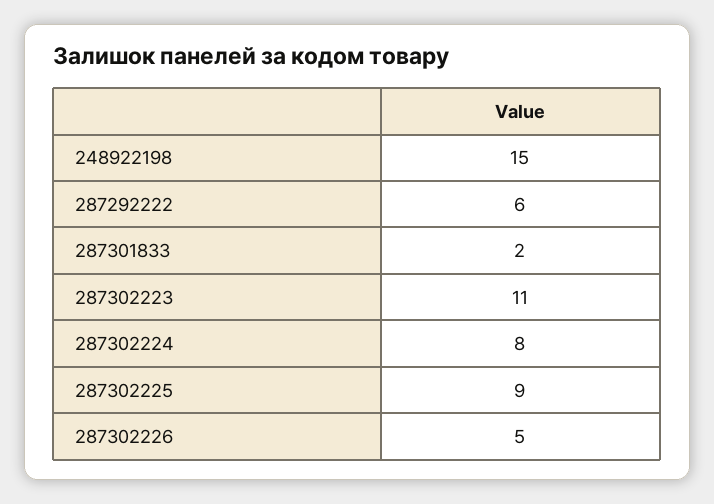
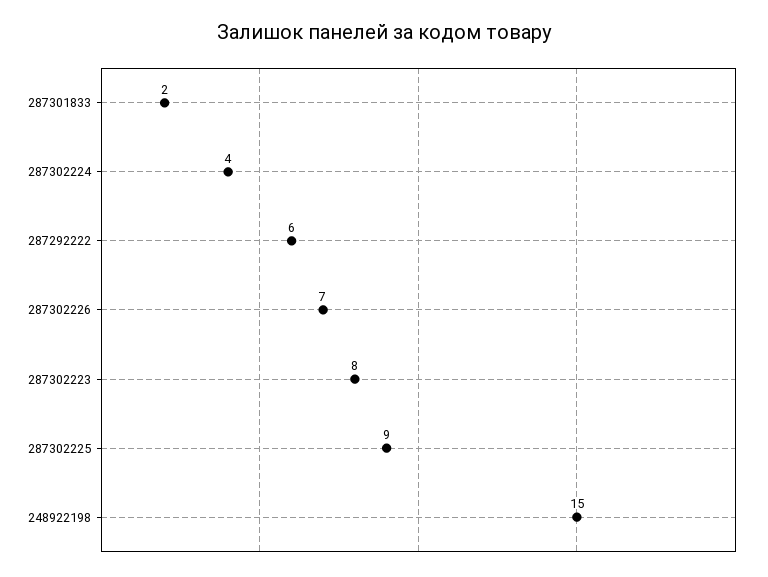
287302223: 11 -> 8
287302224: 8 -> 4
287302226: 5 -> 7

